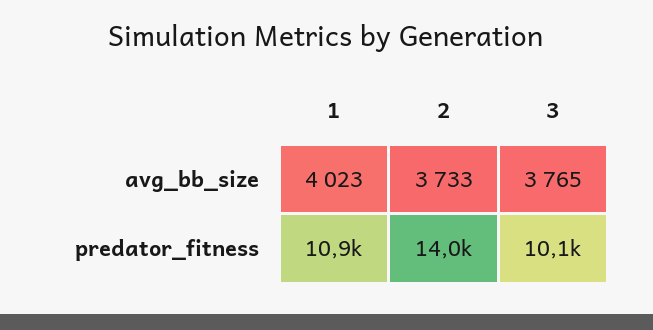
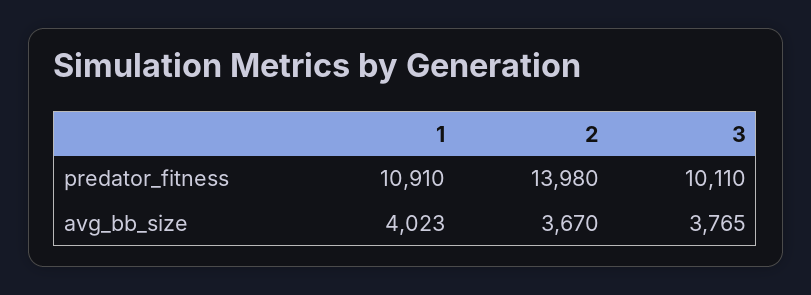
2, avg_bb_size: 3733 -> 3670

